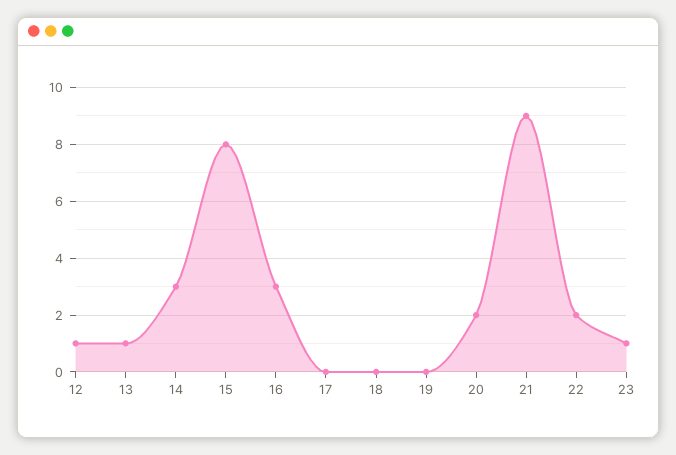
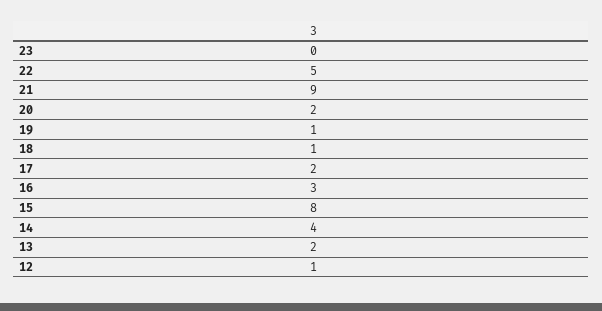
13: 1 -> 2
14: 3 -> 4
17: 0 -> 2
18: 0 -> 1
19: 0 -> 1
22: 2 -> 5
23: 1 -> 0

